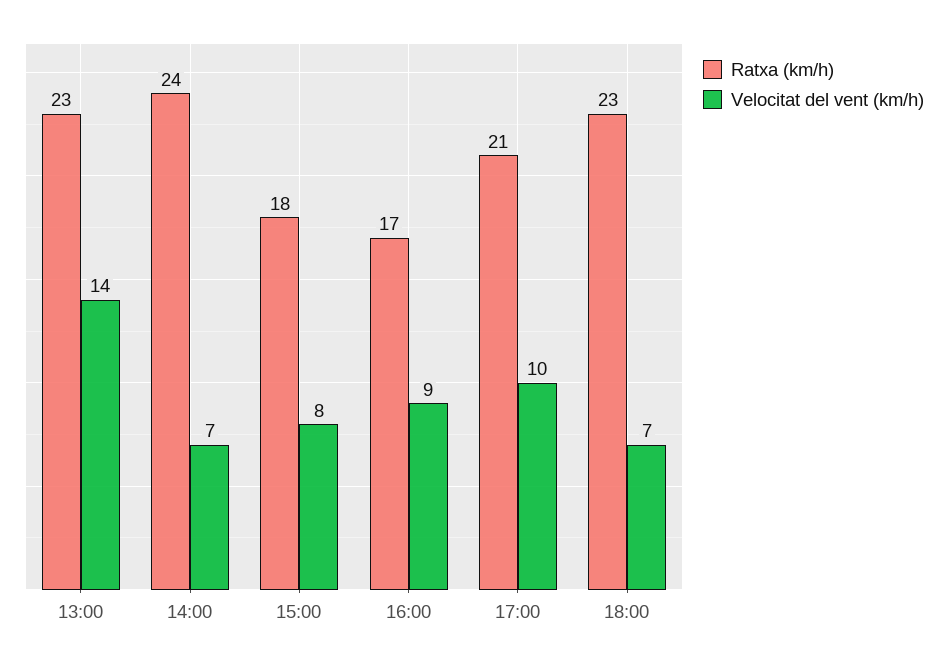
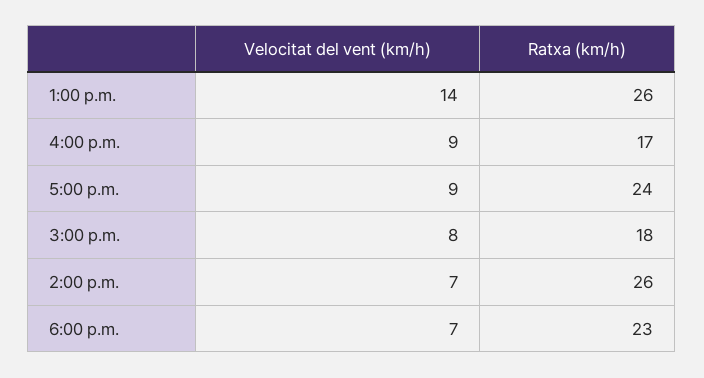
Ratxa (km/h), 13:00: 23 -> 26
Ratxa (km/h), 14:00: 24 -> 26
Ratxa (km/h), 17:00: 21 -> 24
Velocitat del vent (km/h), 17:00: 10 -> 9

